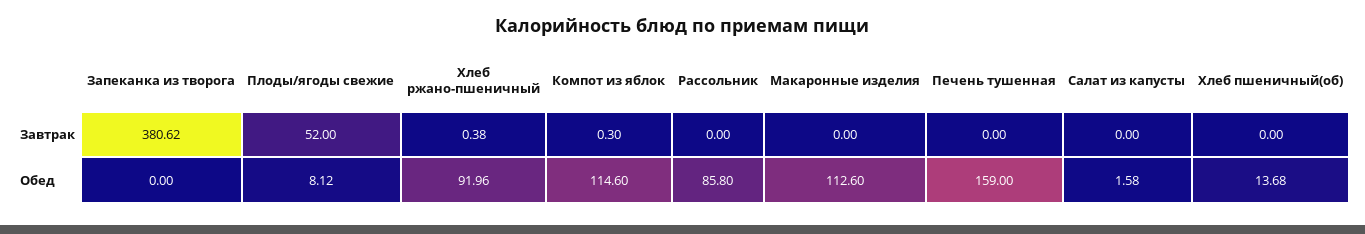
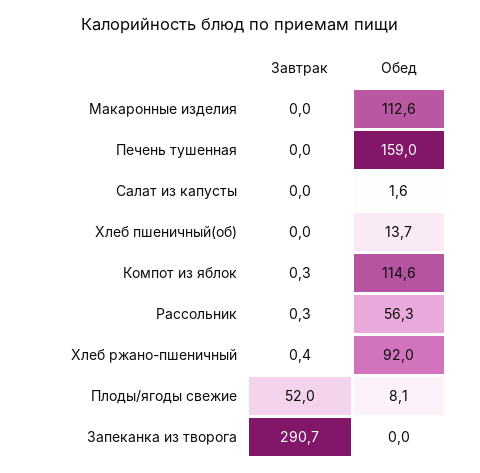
Запеканка из творога, Завтрак: 380.62 -> 290.7
Рассольник, Завтрак: 0 -> 0.3
Рассольник, Обед: 85.8 -> 56.3

